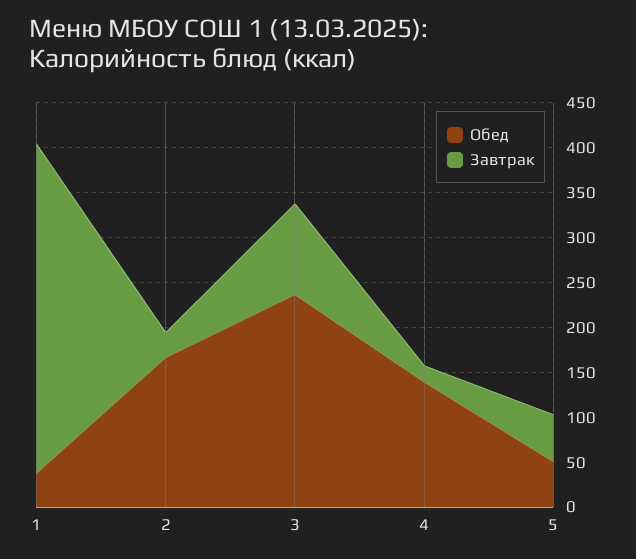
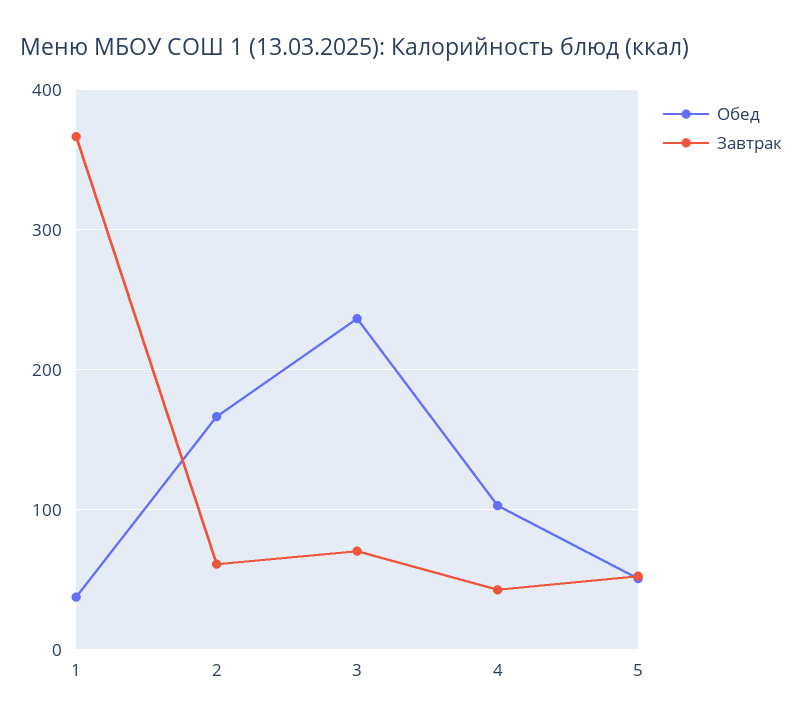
Завтрак, 2: 30 -> 60
Завтрак, 3: 100 -> 70
Обед, 4: 140 -> 100
Завтрак, 4: 20 -> 40

